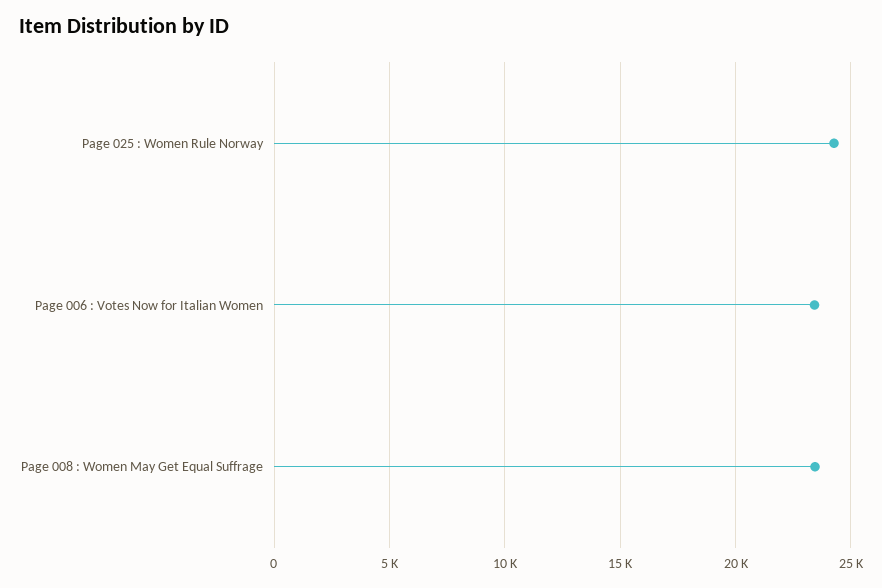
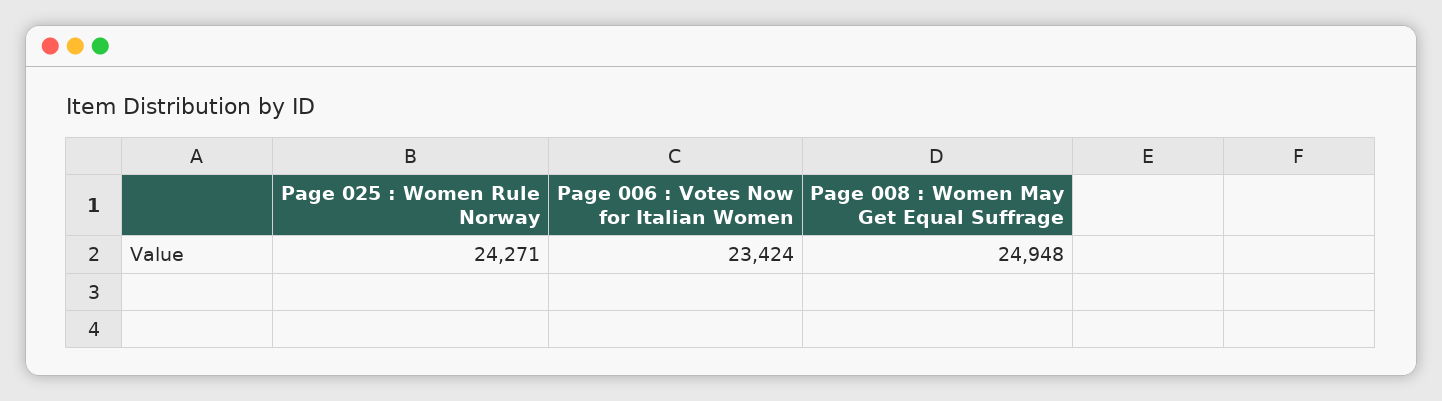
Page 008 : Women May Get Equal Suffrage: 23500 -> 24948

